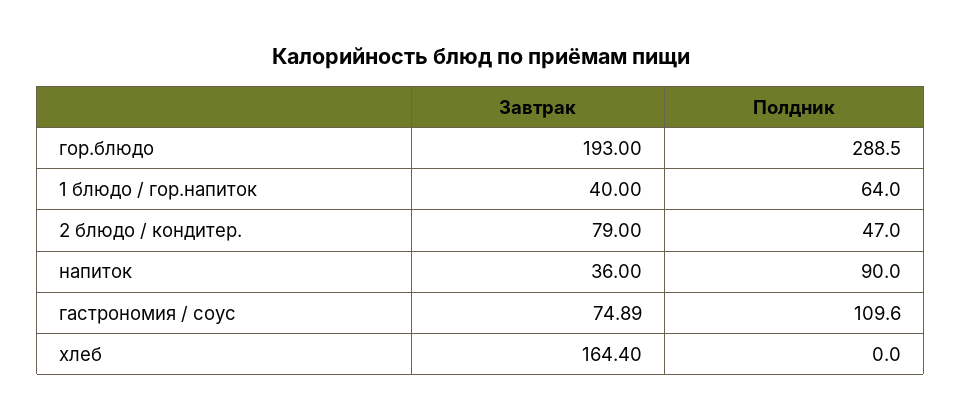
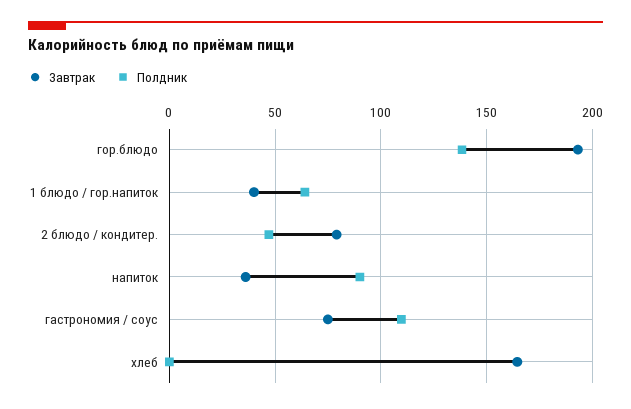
Полдник, гор.блюдо: 288.5 -> 140

